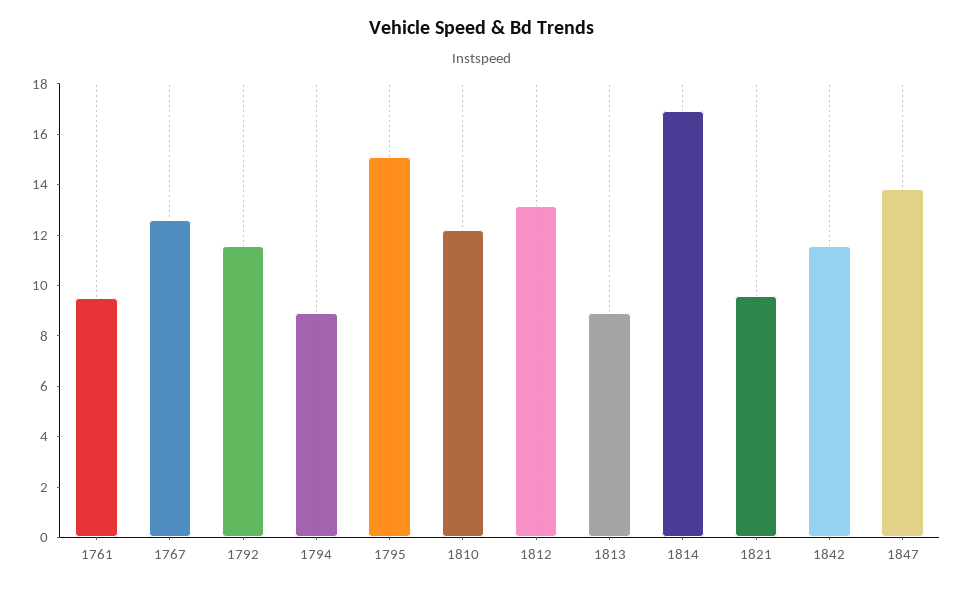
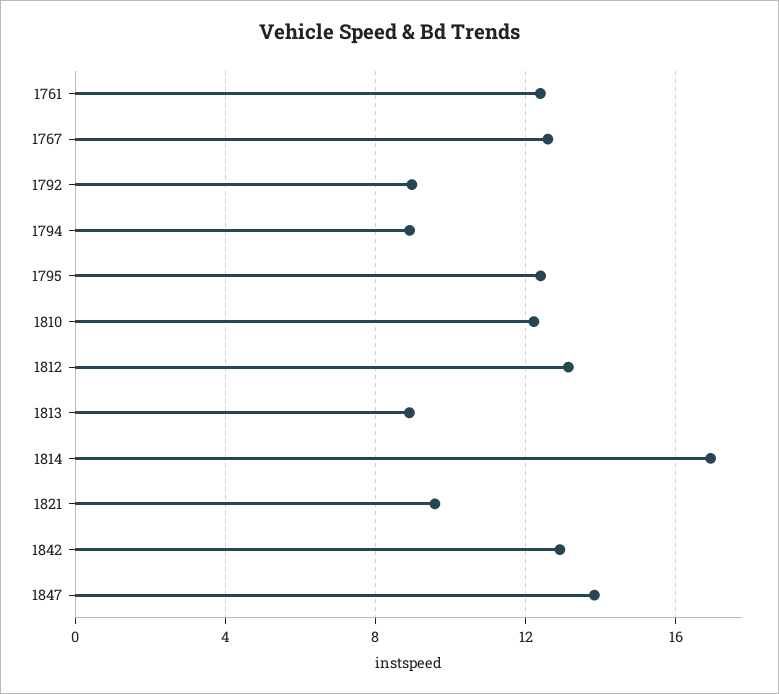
1761: 9.5 -> 12.5
1792: 11.5 -> 9
1795: 15 -> 12.5
1842: 11.5 -> 13

